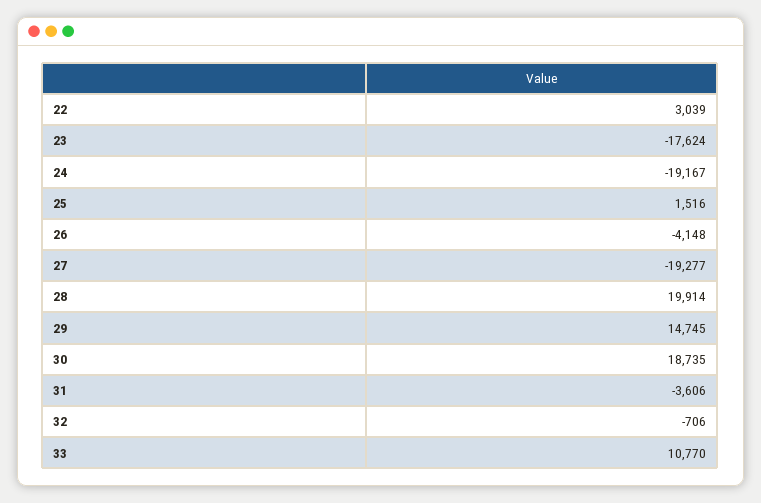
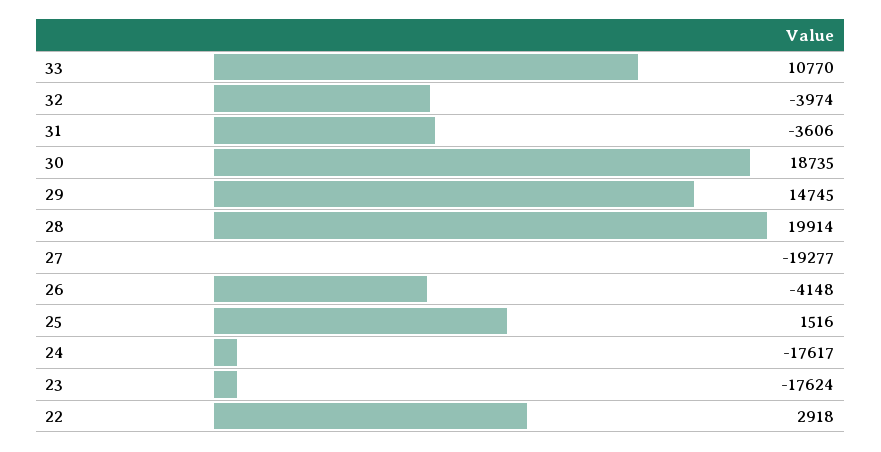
22: 3039 -> 2918
24: -19167 -> -17617
32: -706 -> -3974

